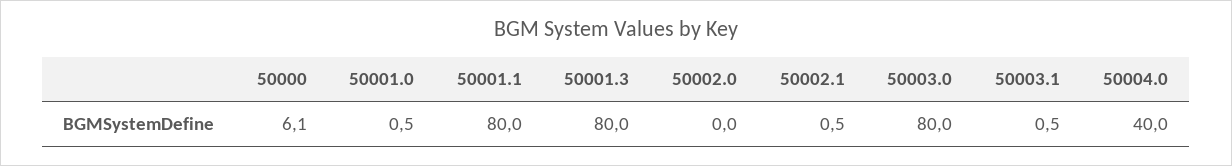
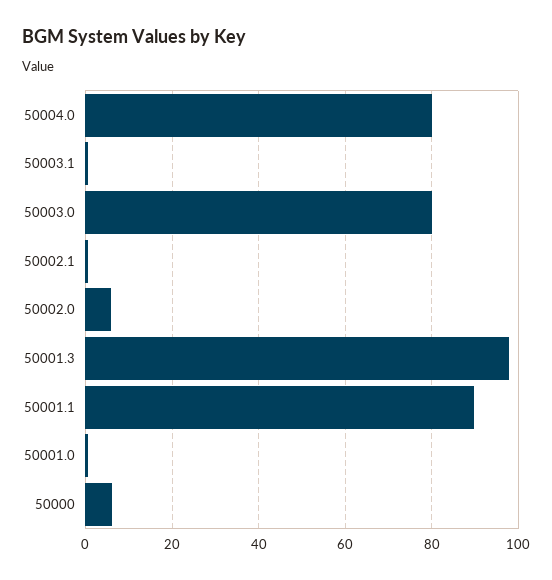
50001.1: 80 -> 90
50001.3: 80 -> 98
50002.0: 0 -> 6
50004.0: 40 -> 80

